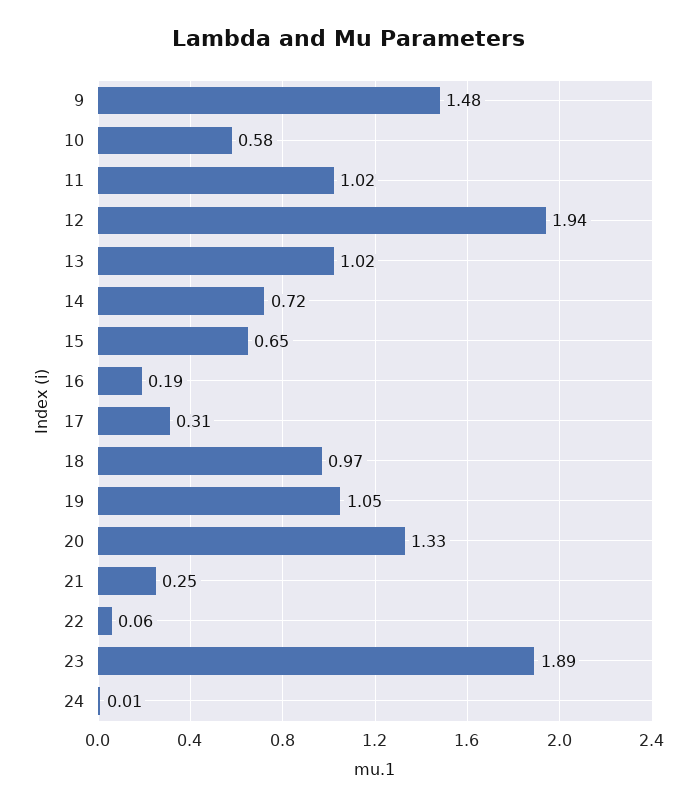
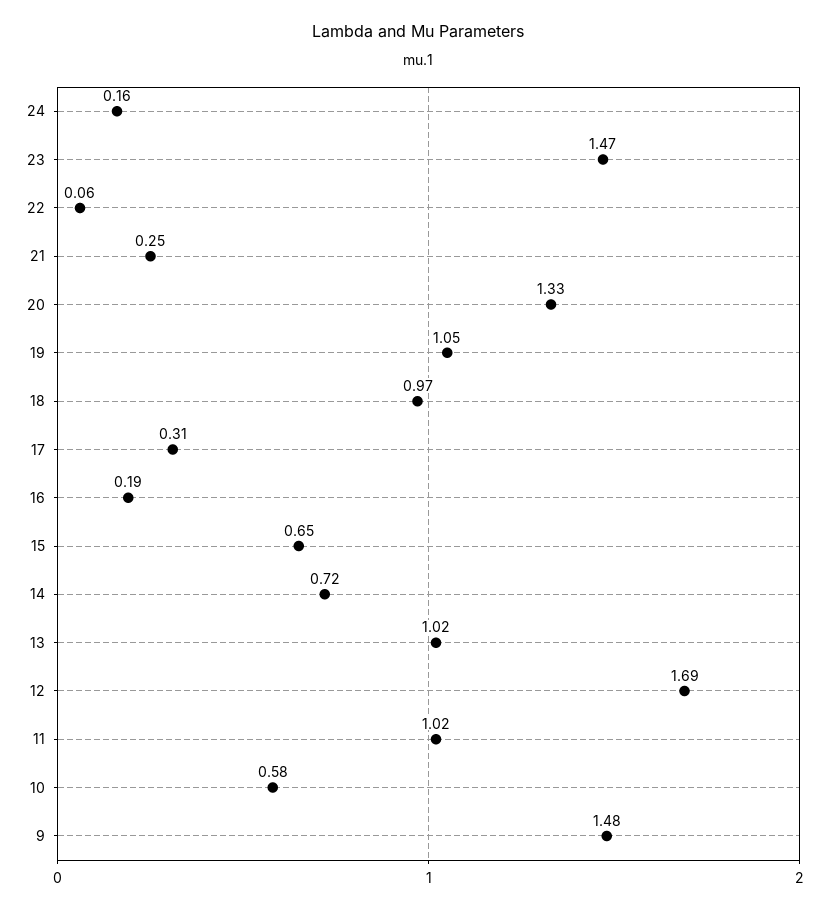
12: 1.94 -> 1.69
23: 1.89 -> 1.47
24: 0.01 -> 0.16

